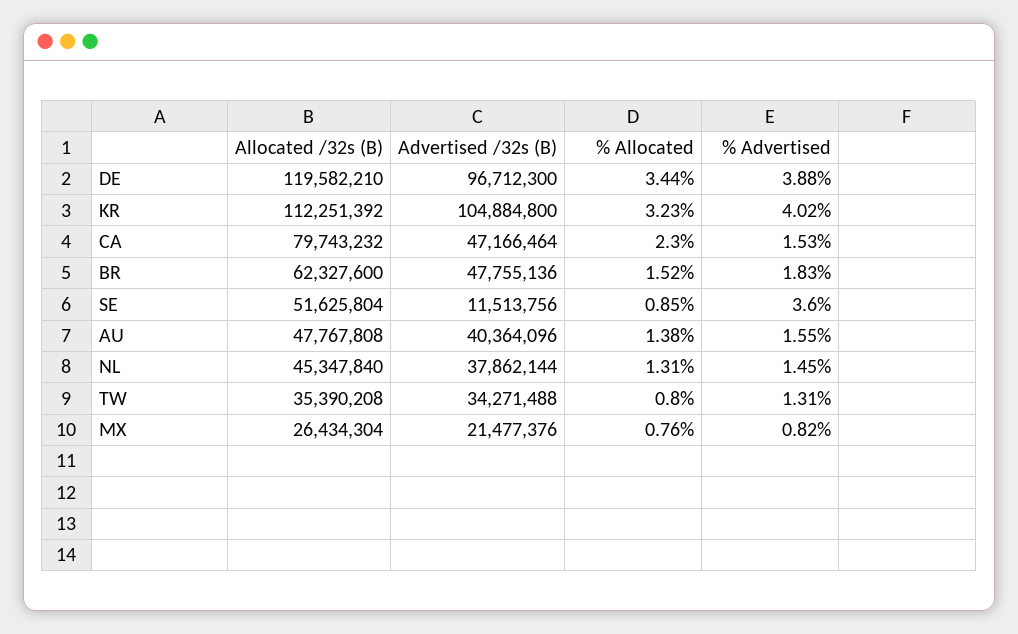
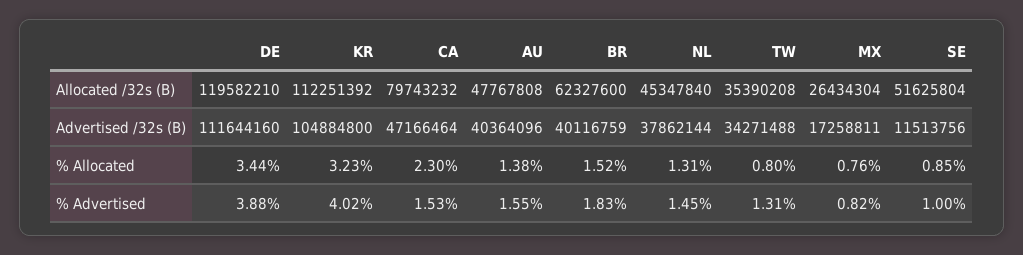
Advertised /32s (B), DE: 96712300 -> 111644160
Advertised /32s (B), BR: 47755136 -> 40116759
% Advertised, SE: 3.6 -> 1
Advertised /32s (B), MX: 21477376 -> 17258811

